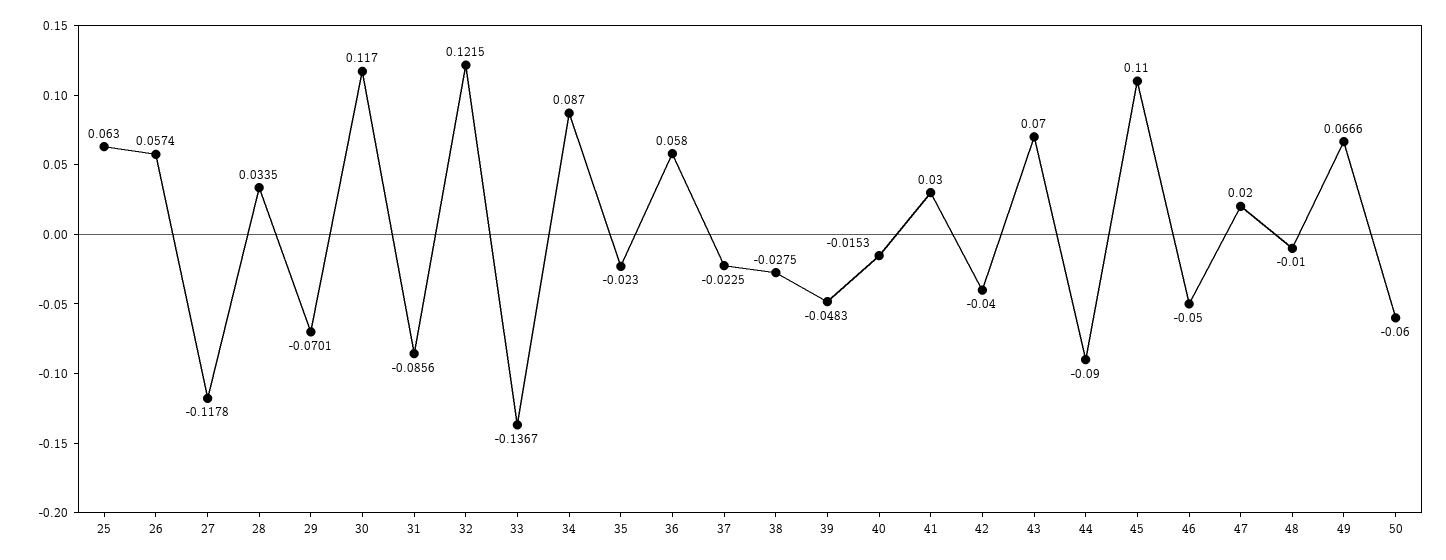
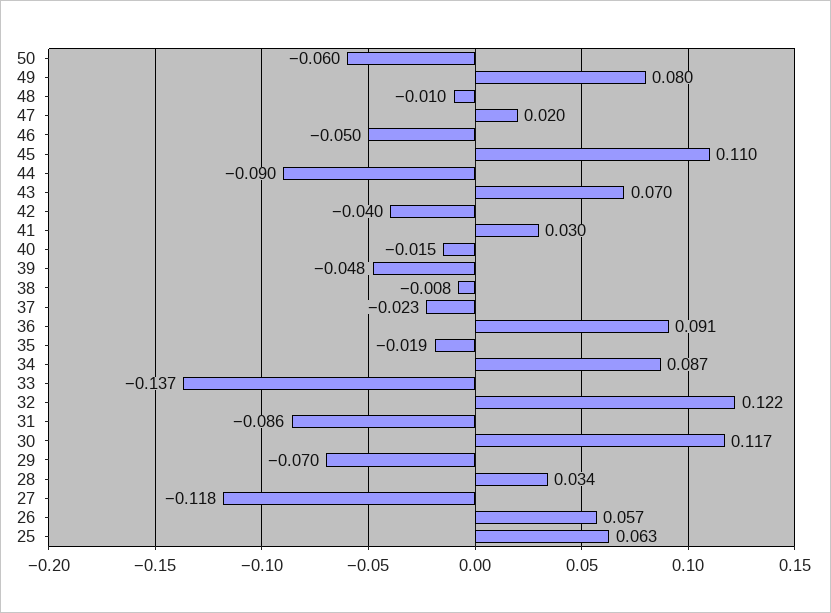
35: -0.023 -> -0.019
36: 0.058 -> 0.091
38: -0.0275 -> -0.008
49: 0.0666 -> 0.08

